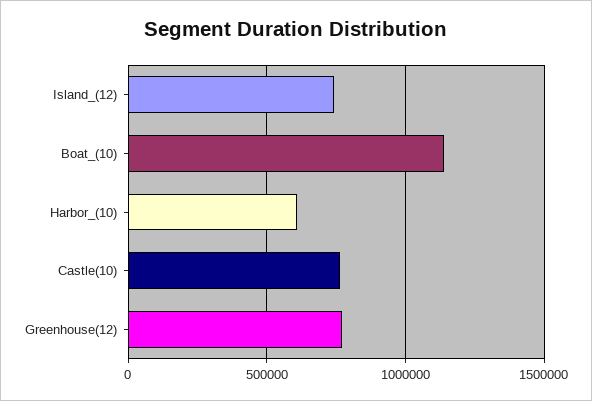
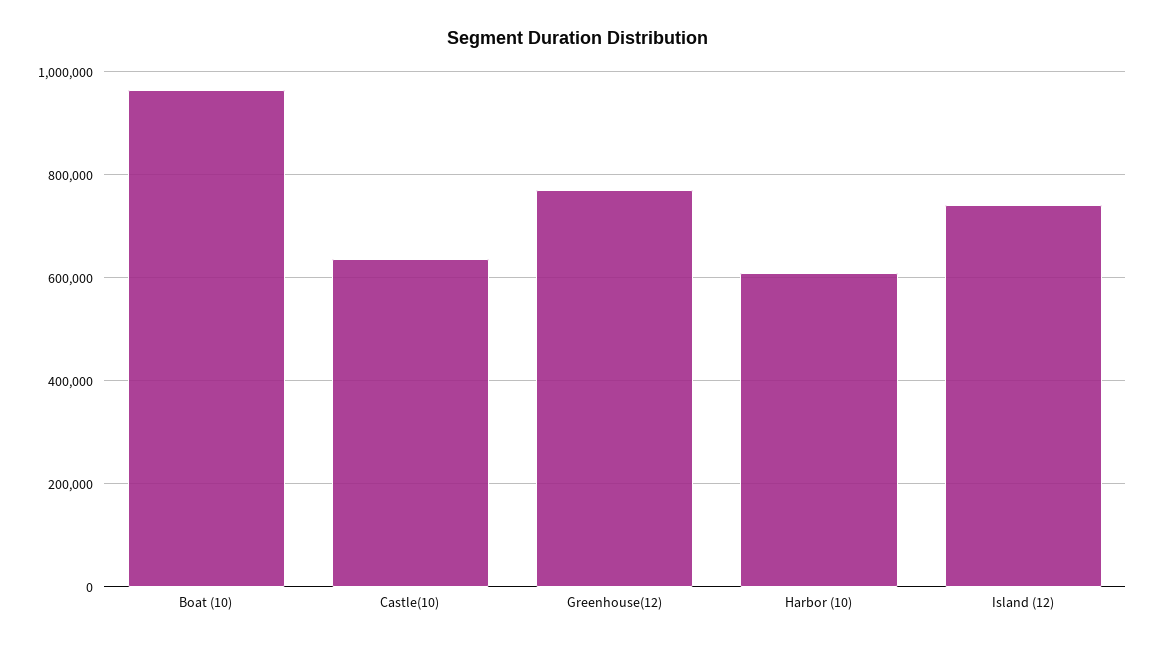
Boat_(10): 1150000 -> 960000
Castle(10): 750000 -> 640000

